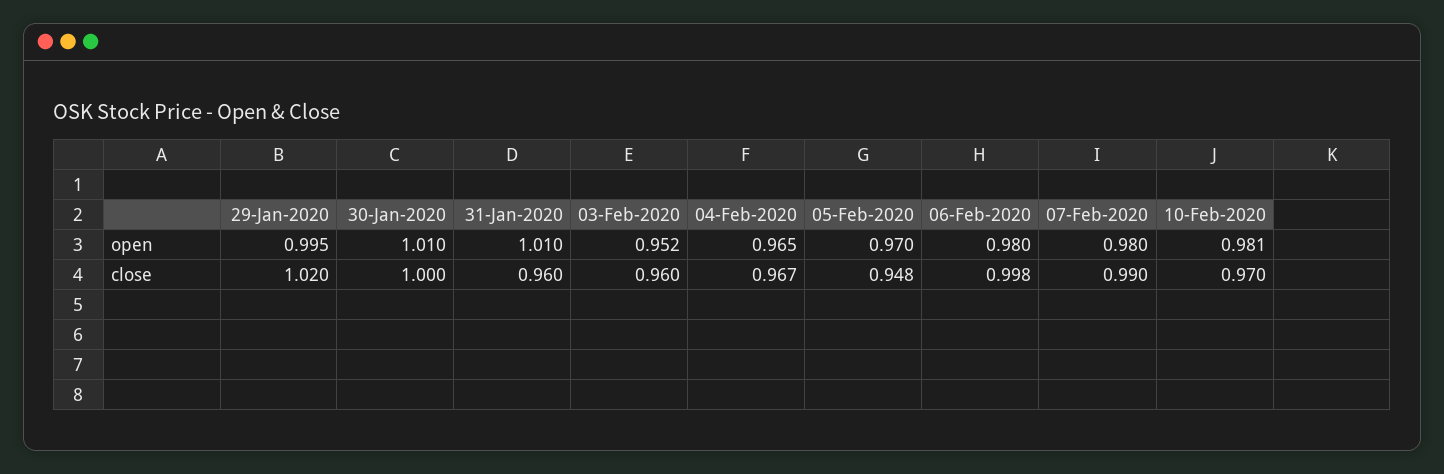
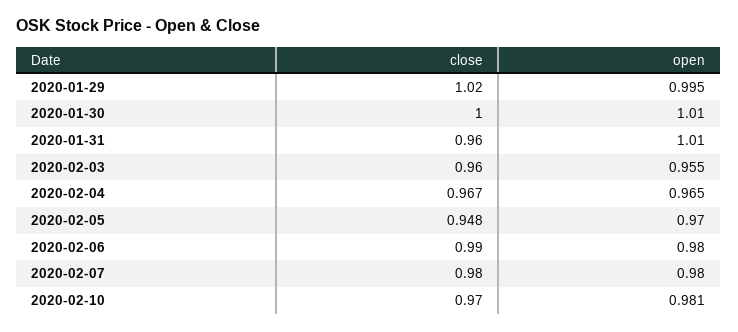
03-Feb-2020, open: 0.952 -> 0.955
06-Feb-2020, close: 0.998 -> 0.99
07-Feb-2020, close: 0.99 -> 0.98

